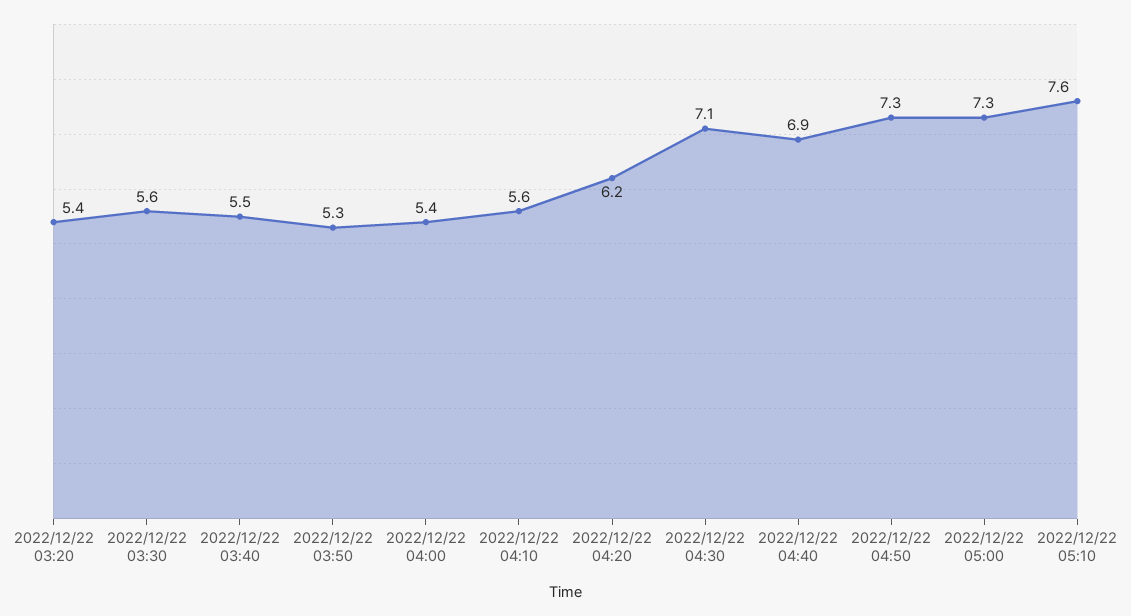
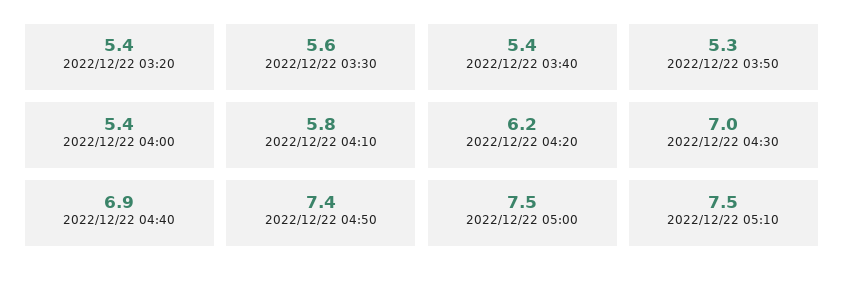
2022/12/22 03:40: 5.5 -> 5.4
2022/12/22 04:10: 5.6 -> 5.8
2022/12/22 04:30: 7.1 -> 7
2022/12/22 04:50: 7.3 -> 7.4
2022/12/22 05:00: 7.3 -> 7.5
2022/12/22 05:10: 7.6 -> 7.5

